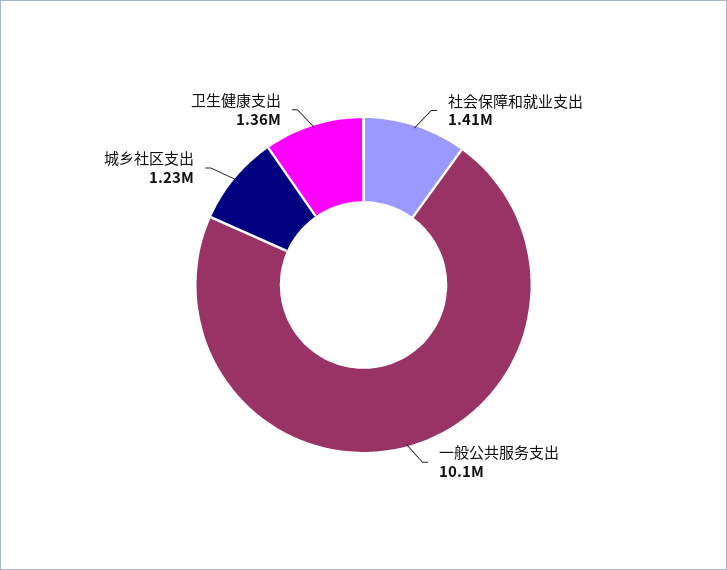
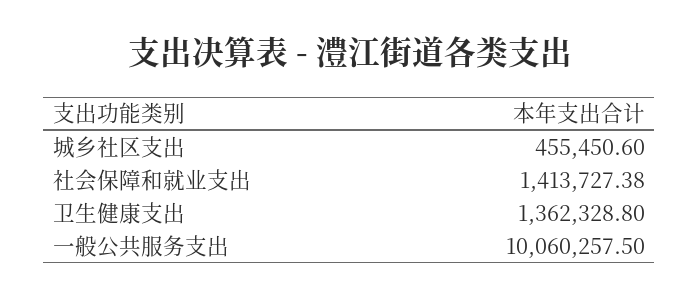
城乡社区支出: 1230000 -> 455450.6

